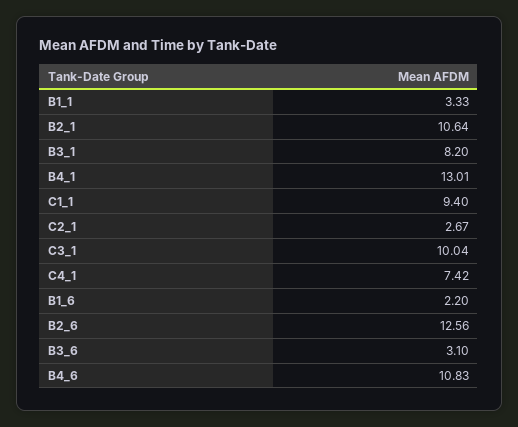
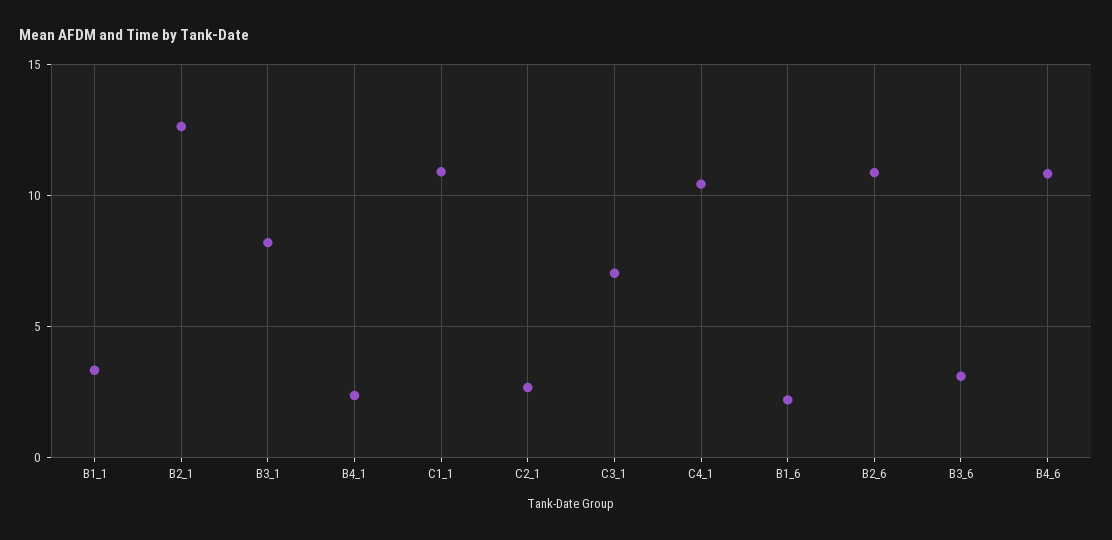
B2_1: 10.64 -> 12.5
B4_1: 13.01 -> 2.5
C1_1: 9.4 -> 11
C3_1: 10.04 -> 7
C4_1: 7.42 -> 10.5
B2_6: 12.56 -> 11

